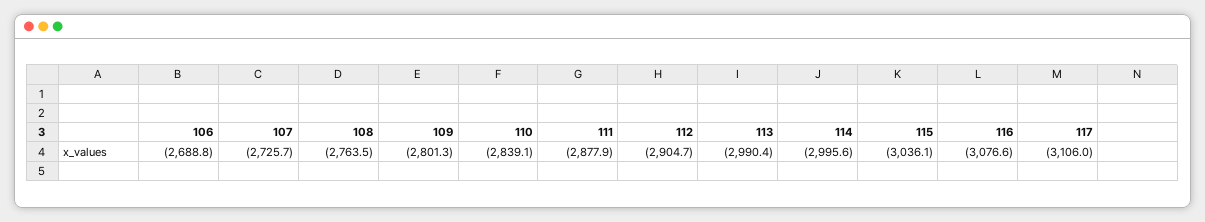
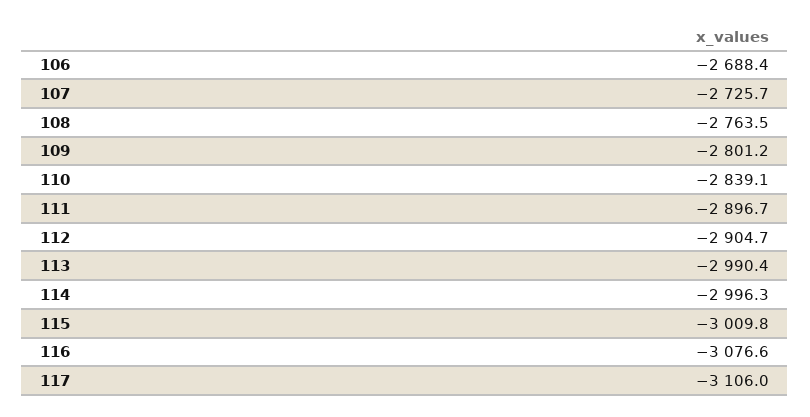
106: -2688.8 -> -2688.4
109: -2801.3 -> -2801.2
111: -2877.9 -> -2896.7
114: -2995.6 -> -2996.3
115: -3036.1 -> -3009.8

